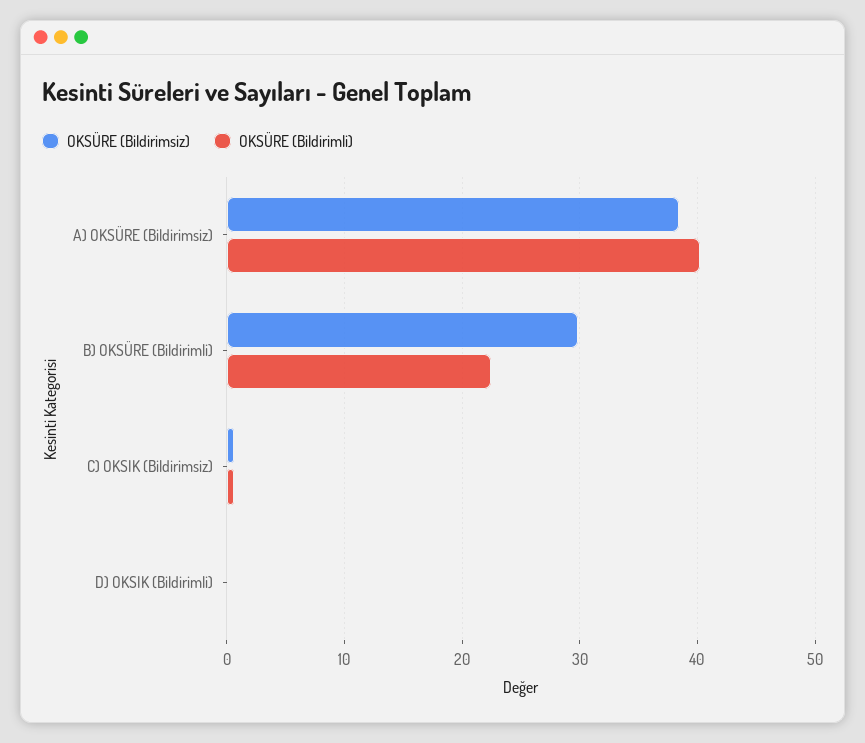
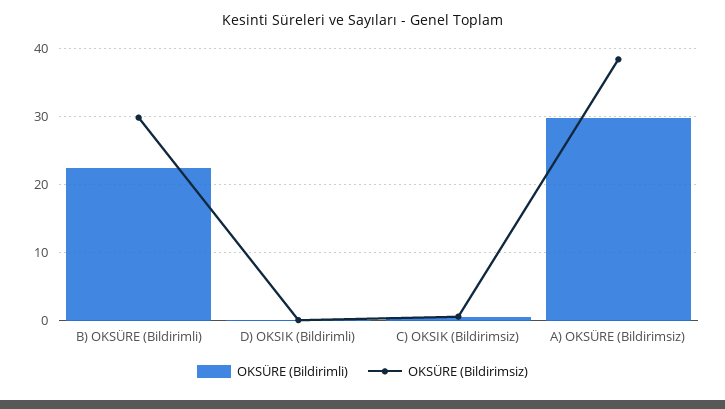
OKSÜRE (Bildirimli), A) OKSÜRE (Bildirimsiz): 40 -> 30

